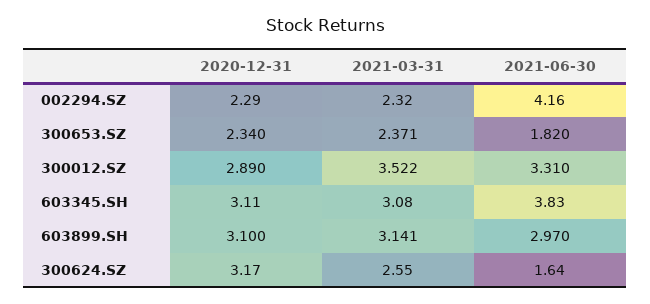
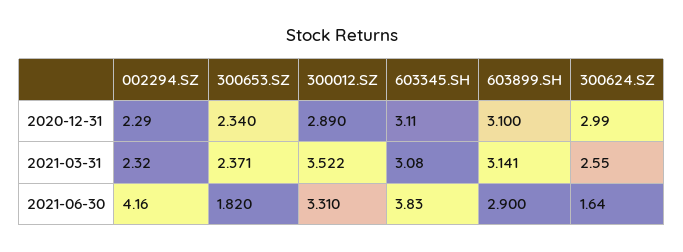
2021-06-30, 603899.SH: 2.97 -> 2.9
2020-12-31, 300624.SZ: 3.17 -> 2.99

